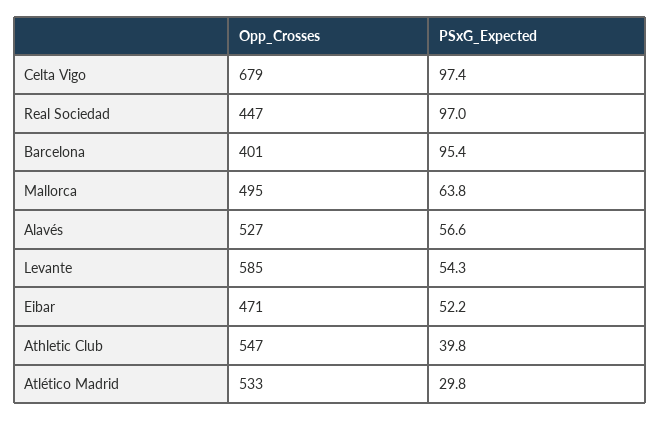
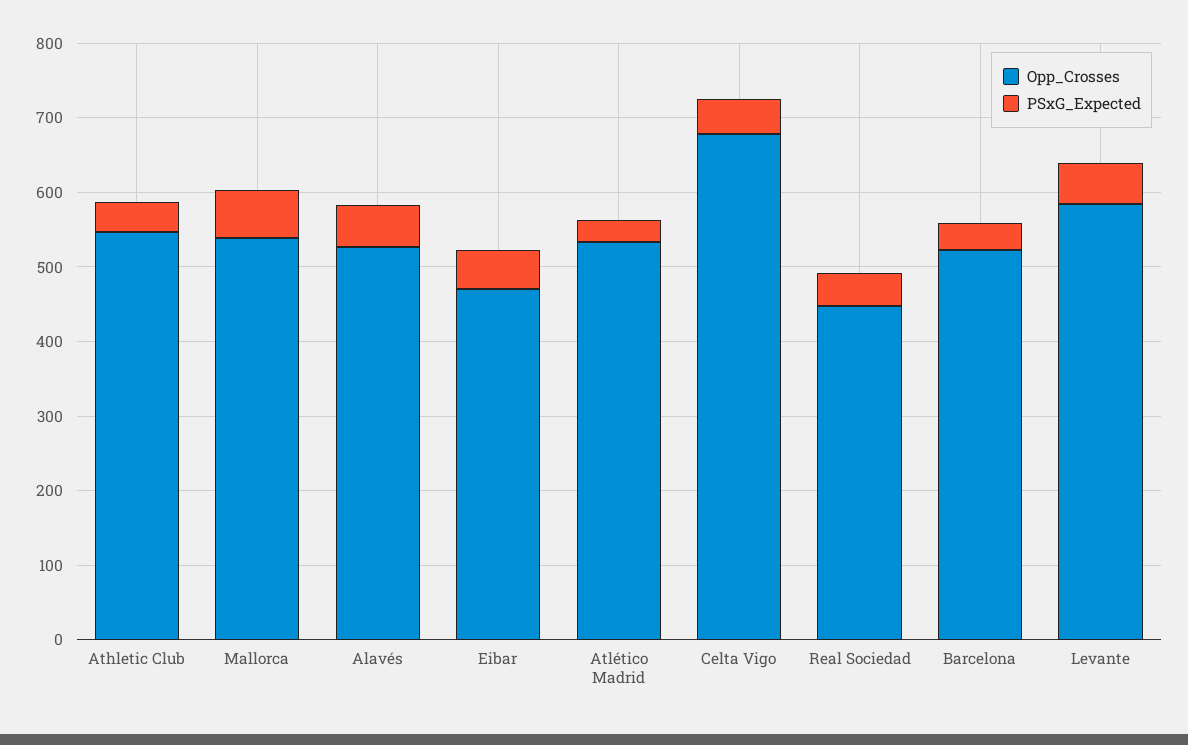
PSxG_Expected, Celta Vigo: 97.4 -> 40
PSxG_Expected, Real Sociedad: 97 -> 40
Opp_Crosses, Barcelona: 401 -> 520
PSxG_Expected, Barcelona: 95.4 -> 40
Opp_Crosses, Mallorca: 495 -> 540

